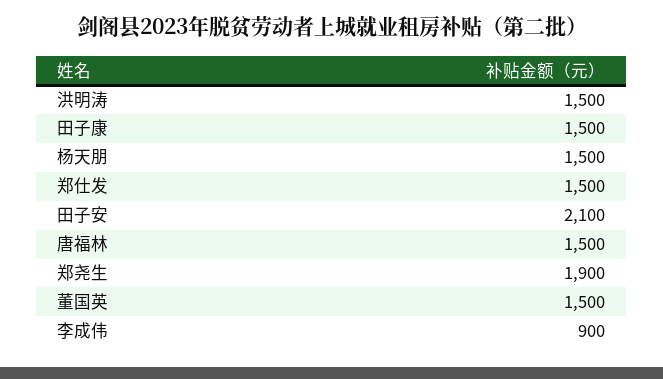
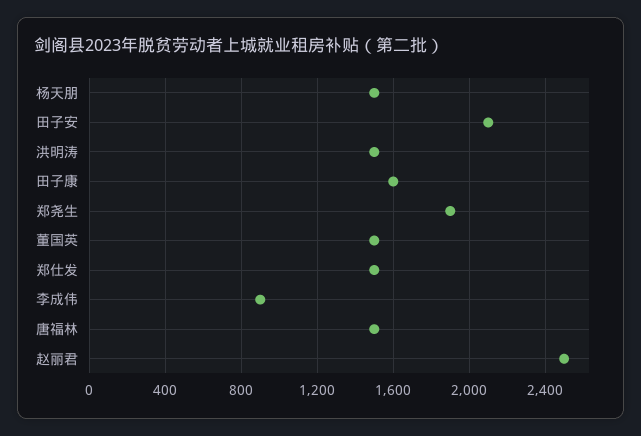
田子康: 1500 -> 1600
赵丽君: none -> 2500

